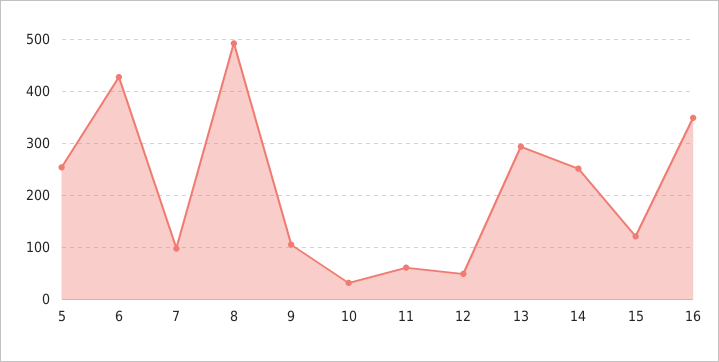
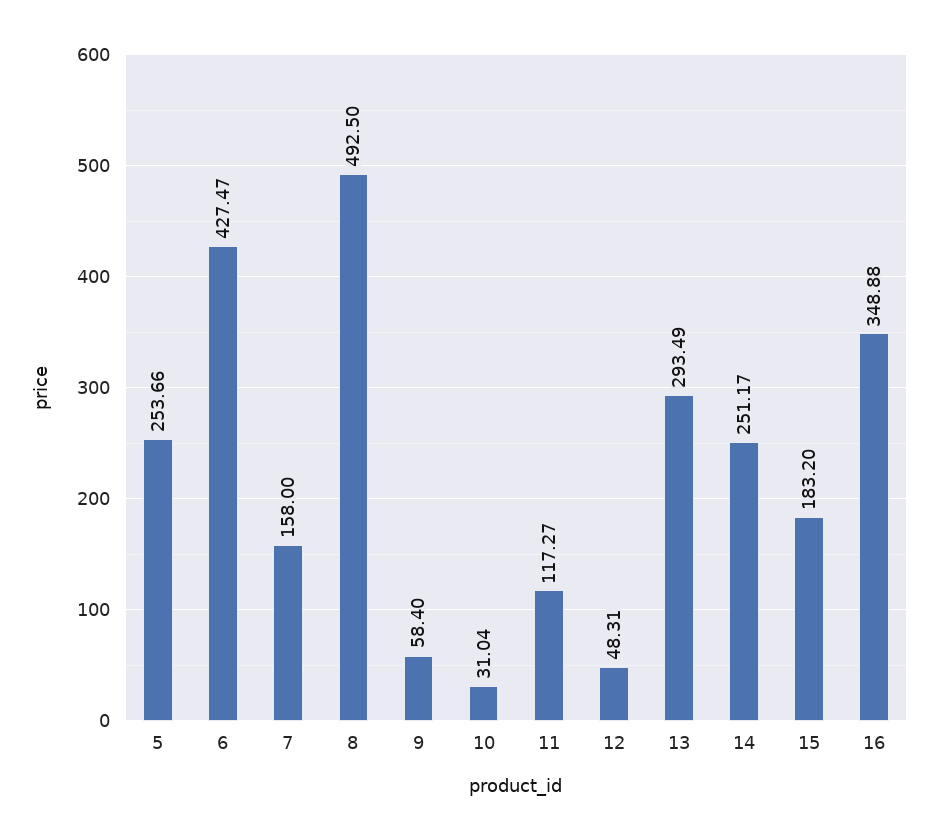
7: 100 -> 158
9: 100 -> 58.4
11: 60 -> 117.27
15: 120 -> 183.2

